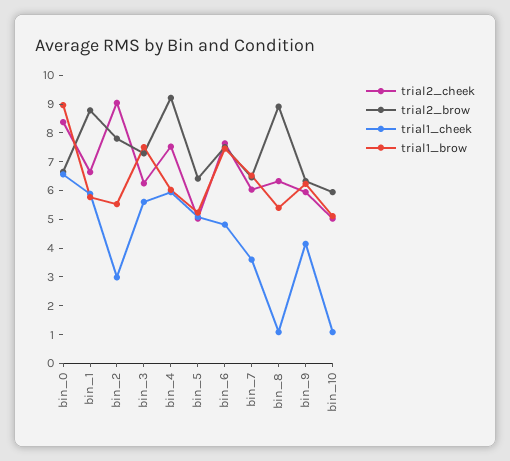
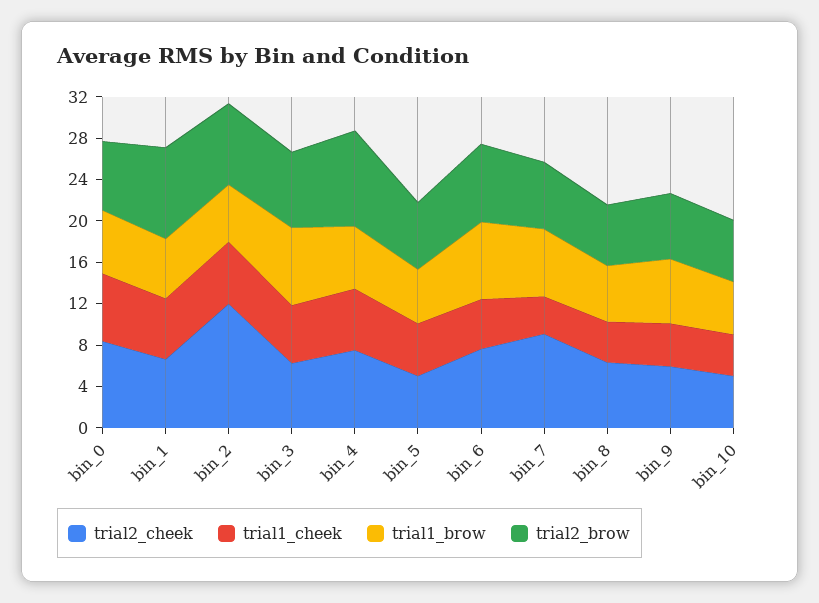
trial1_brow, bin_0: 9 -> 6
trial2_cheek, bin_2: 9 -> 12
trial1_cheek, bin_2: 3 -> 6
trial2_cheek, bin_7: 6 -> 9
trial2_brow, bin_8: 9 -> 6
trial1_cheek, bin_8: 1 -> 4
trial1_cheek, bin_10: 1 -> 4

